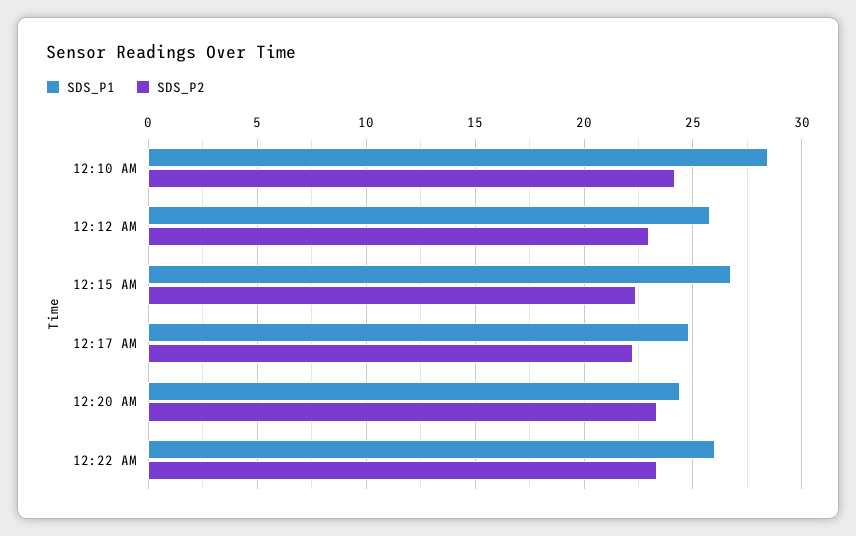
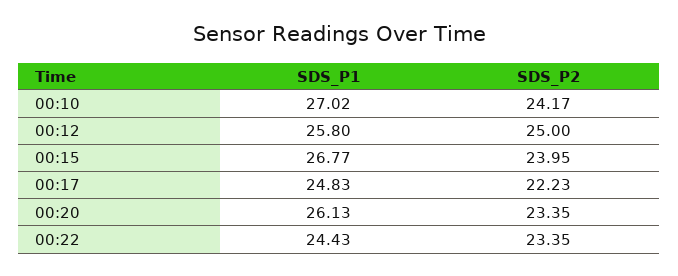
SDS_P1, 12:10 AM: 28.5 -> 27.02
SDS_P2, 12:12 AM: 23 -> 25
SDS_P2, 12:15 AM: 22.5 -> 23.95
SDS_P1, 12:20 AM: 24.5 -> 26.13
SDS_P1, 12:22 AM: 26 -> 24.43

